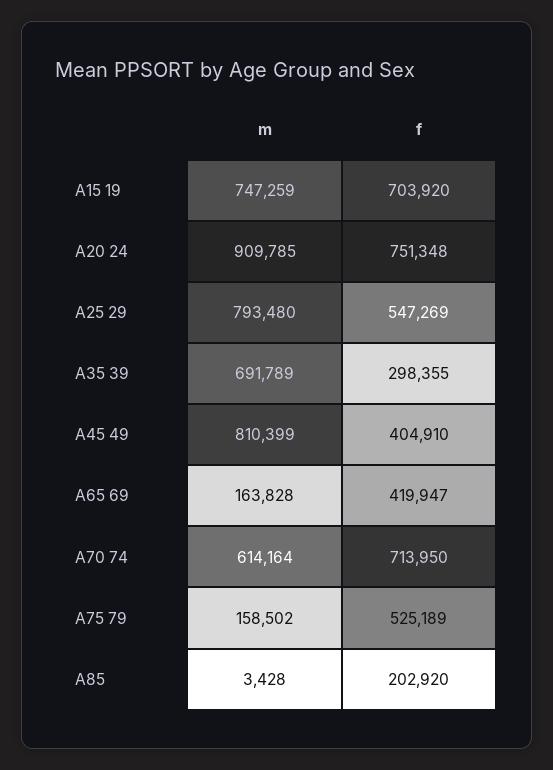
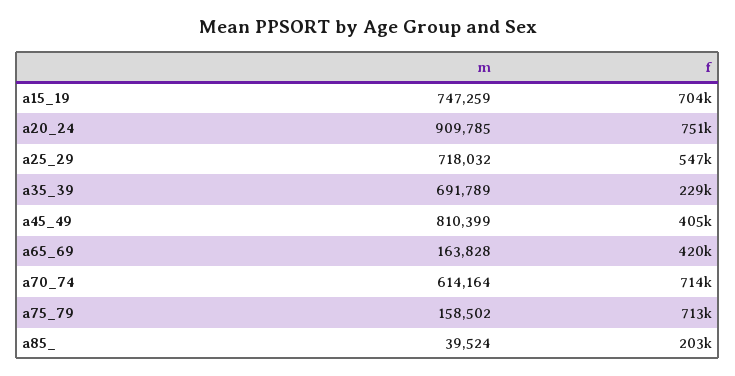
m, A25 29: 793480 -> 718032
f, A35 39: 298355 -> 229000
f, A75 79: 525189 -> 713000
m, A85: 3428 -> 39524

